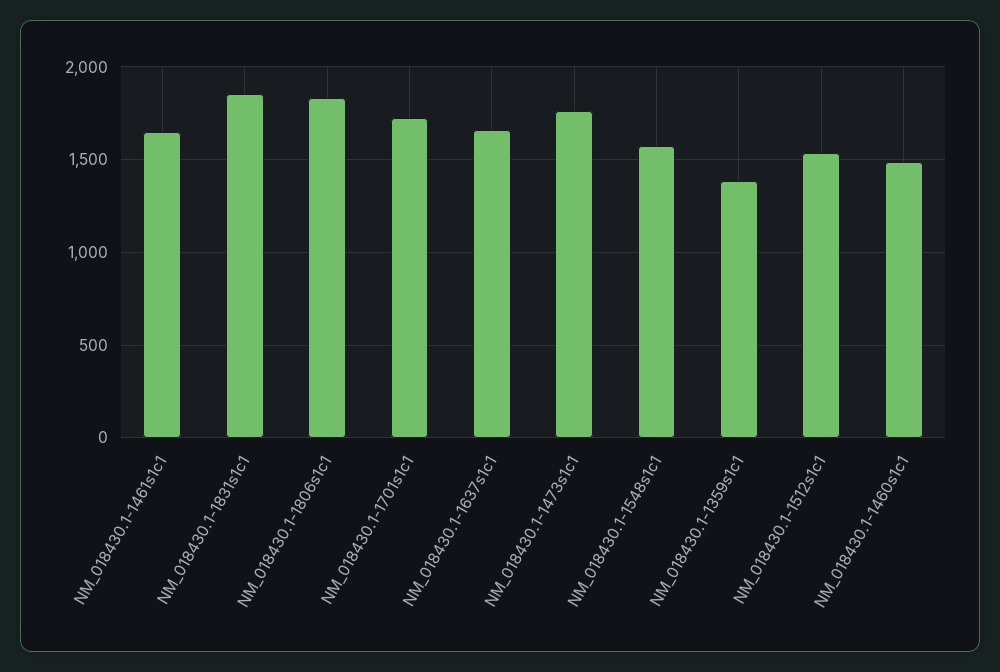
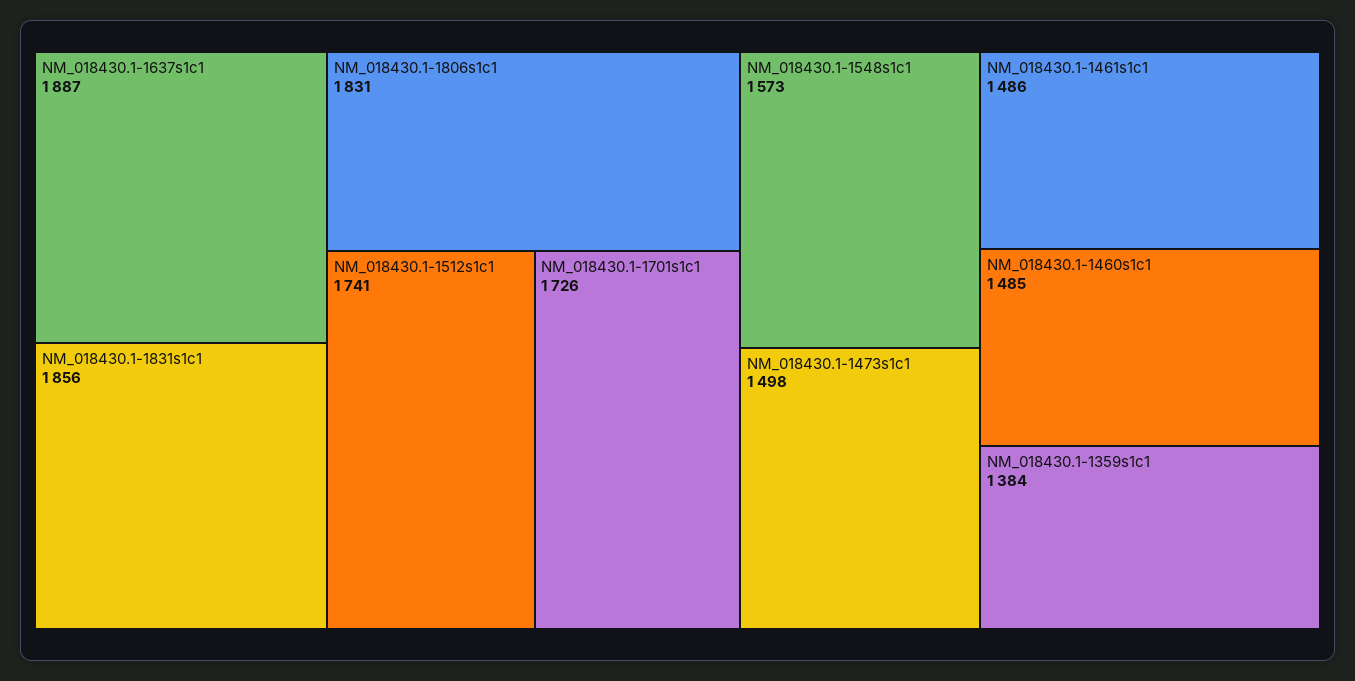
NM_018430.1-1461s1c1: 1650 -> 1486
NM_018430.1-1637s1c1: 1650 -> 1887
NM_018430.1-1473s1c1: 1750 -> 1498
NM_018430.1-1512s1c1: 1550 -> 1741

